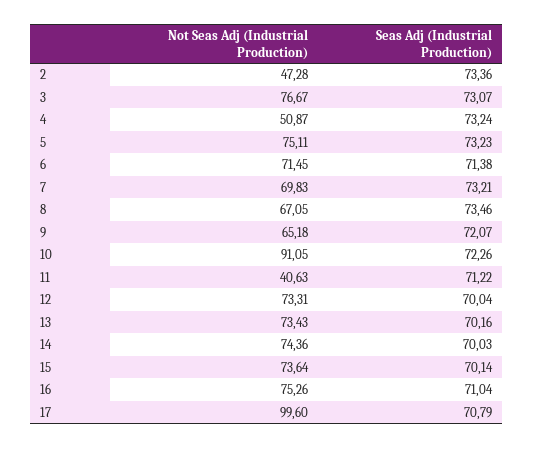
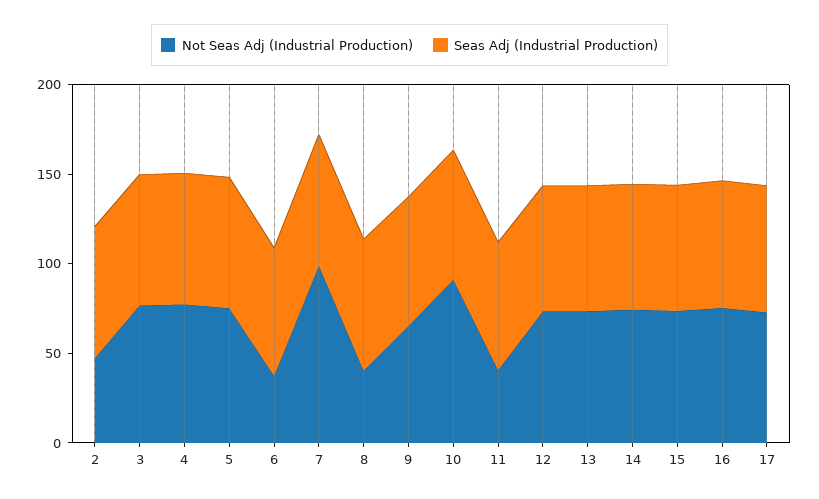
Not Seas Adj (Industrial Production), 4: 50.87 -> 80
Not Seas Adj (Industrial Production), 6: 71.45 -> 40
Not Seas Adj (Industrial Production), 7: 69.83 -> 100
Not Seas Adj (Industrial Production), 8: 67.05 -> 40
Not Seas Adj (Industrial Production), 17: 99.6 -> 70

